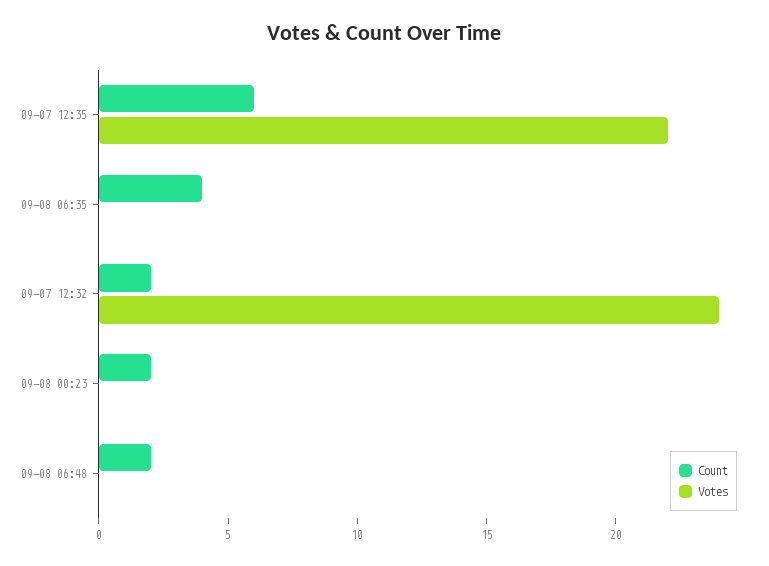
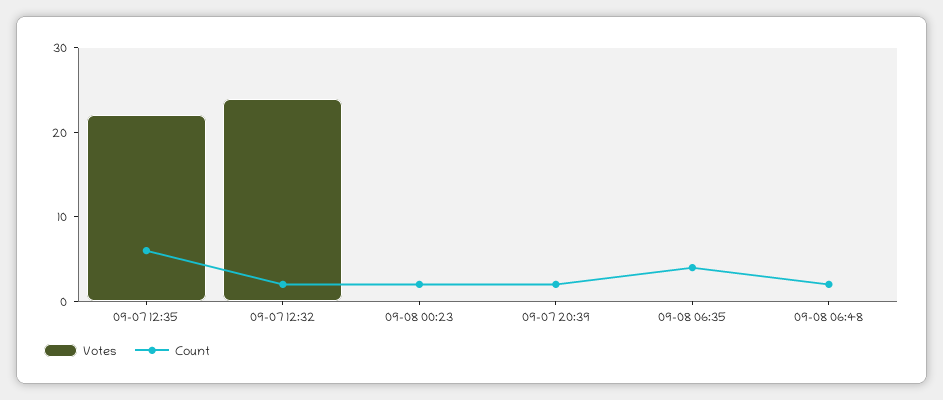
Votes, 09-07 20:39: none -> 0
Count, 09-07 20:39: none -> 2

